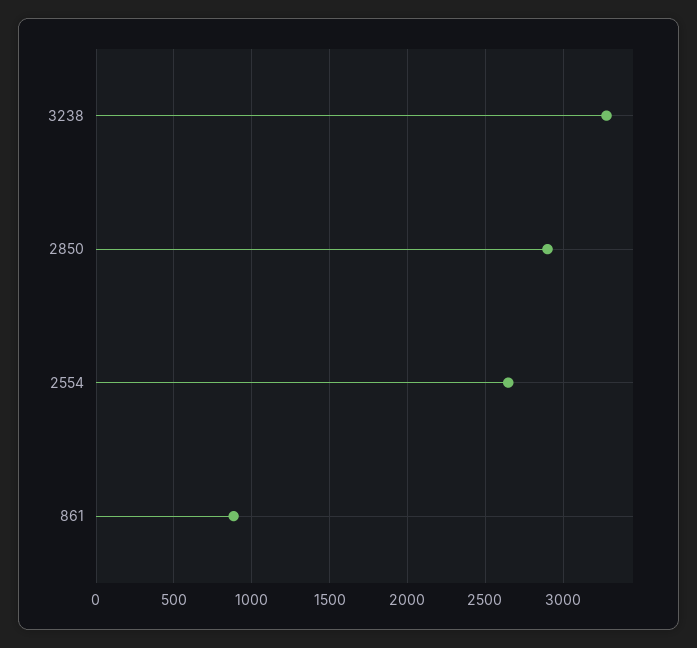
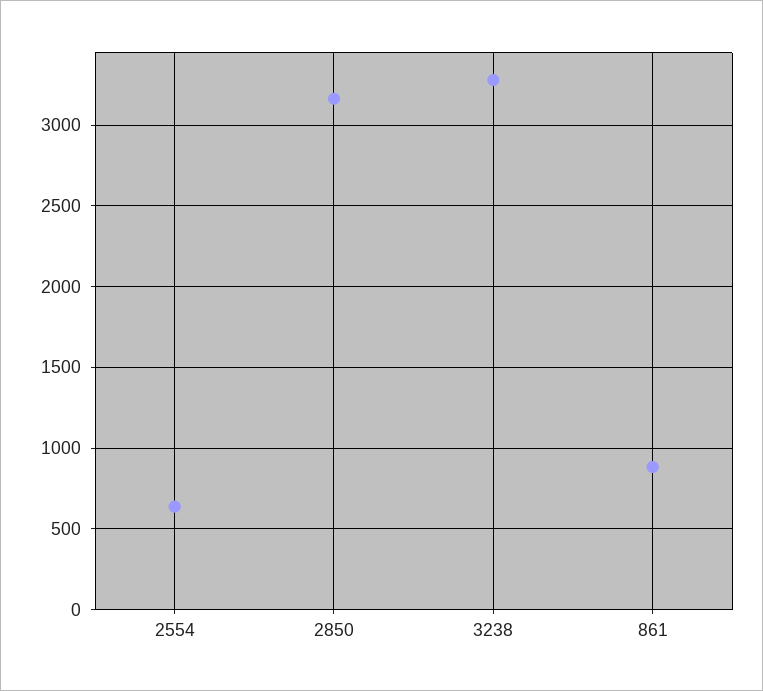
2850: 2900 -> 3150
2554: 2650 -> 650

